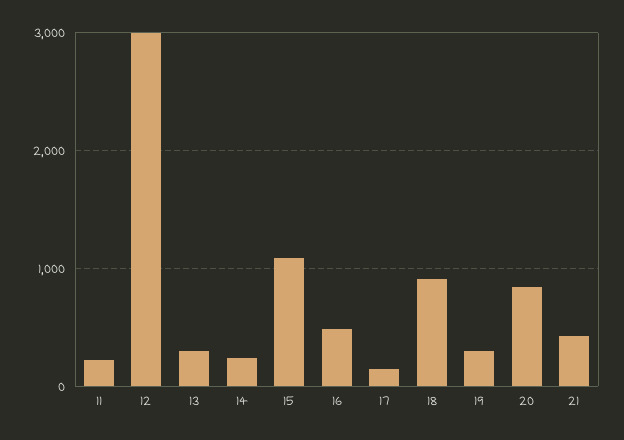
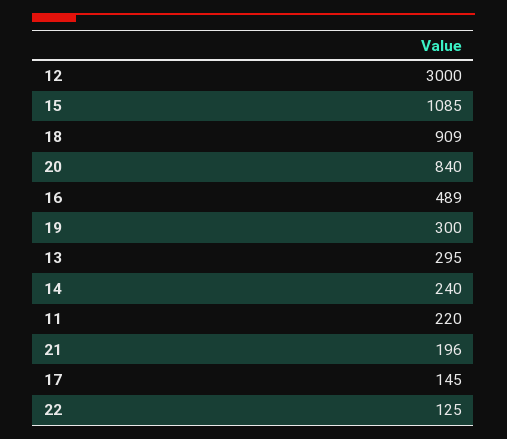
21: 400 -> 196
22: none -> 125

